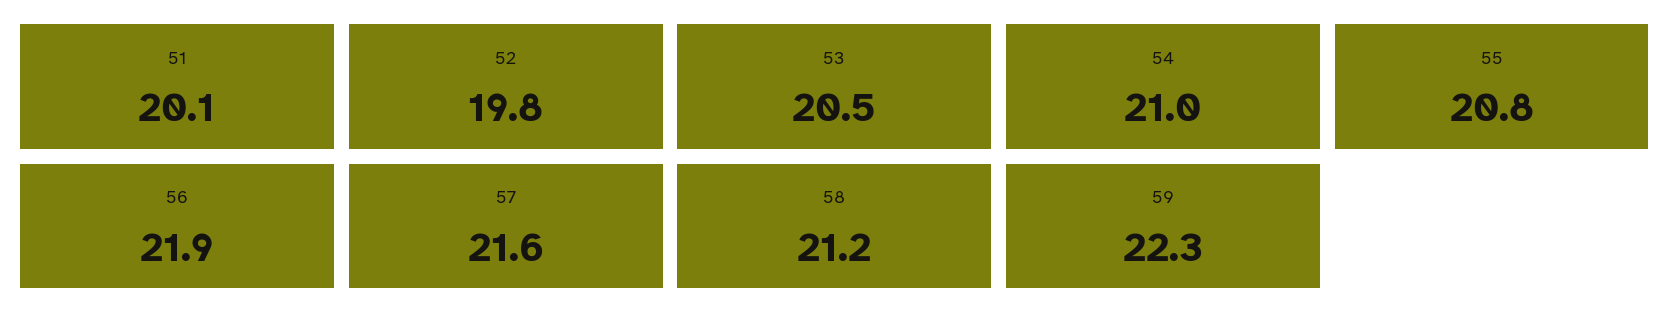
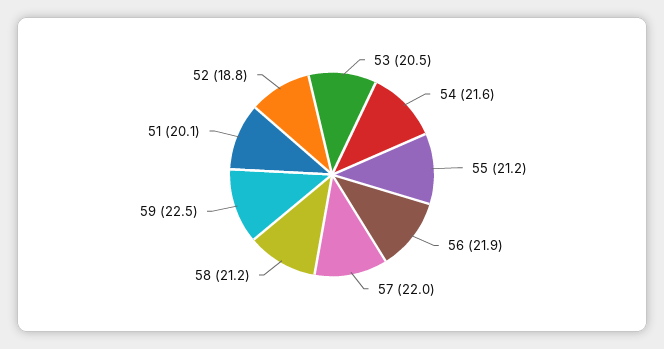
52: 19.8 -> 18.8
54: 21 -> 21.6
55: 20.8 -> 21.2
57: 21.6 -> 22
59: 22.3 -> 22.5

